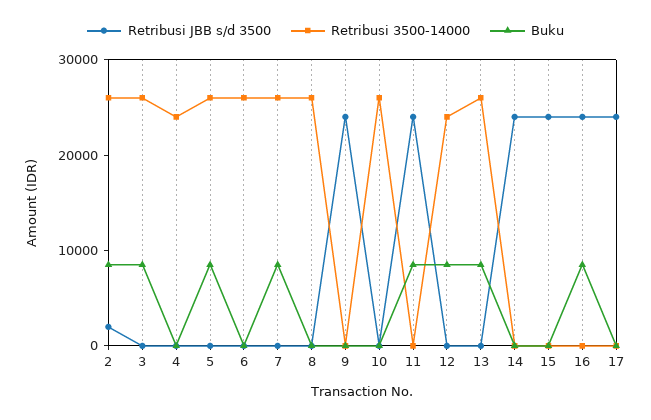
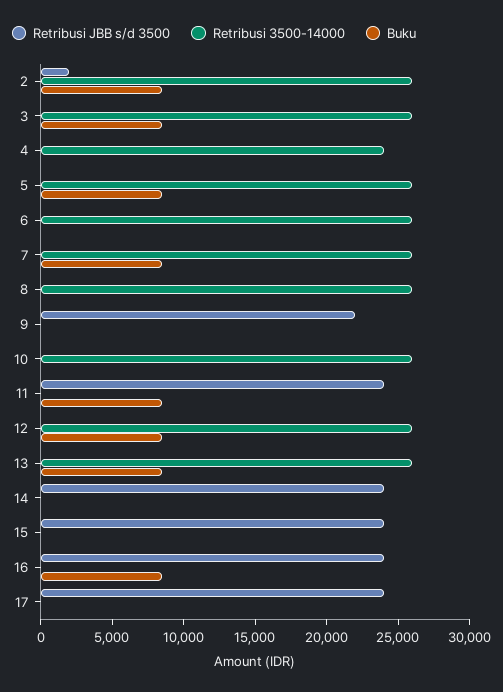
Retribusi JBB s/d 3500, 9: 24000 -> 22000
Retribusi 3500-14000, 12: 24000 -> 26000

